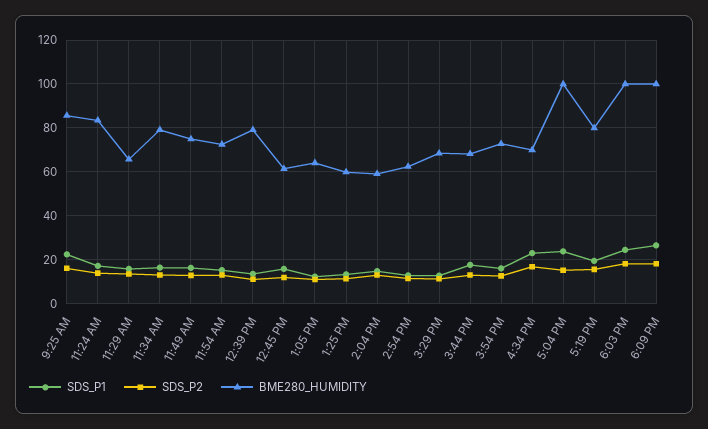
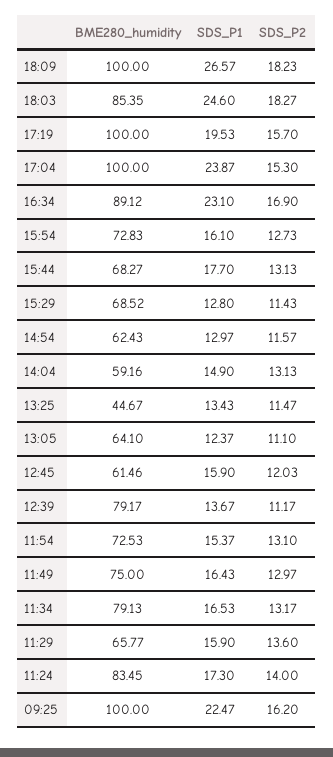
BME280_HUMIDITY, 9:25 AM: 85 -> 100
BME280_HUMIDITY, 1:25 PM: 60 -> 44.67
BME280_HUMIDITY, 4:34 PM: 70 -> 89.12
BME280_HUMIDITY, 5:19 PM: 80 -> 100
BME280_HUMIDITY, 6:03 PM: 100 -> 85.35

